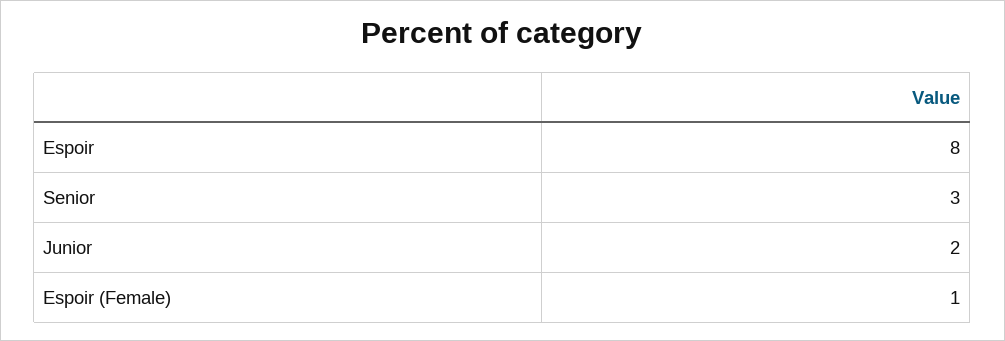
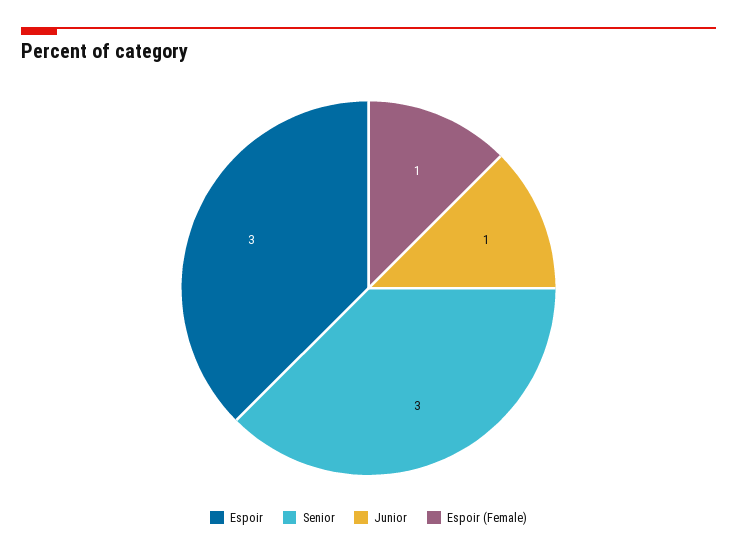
Espoir: 8 -> 3
Junior: 2 -> 1

